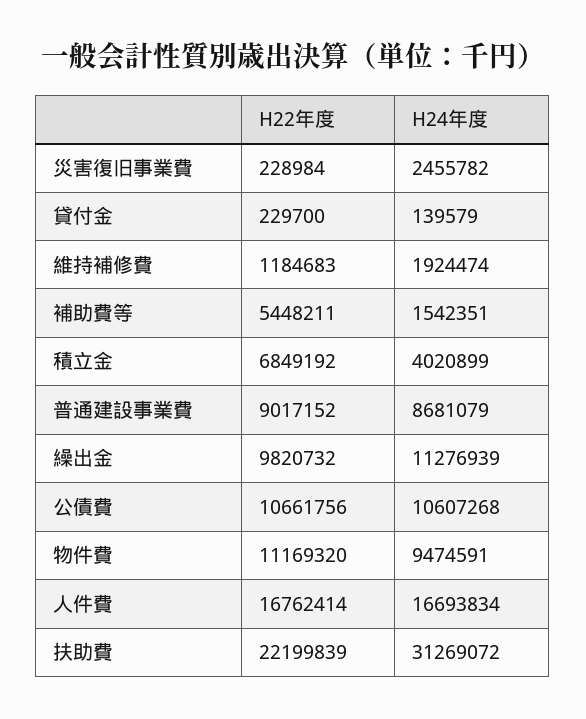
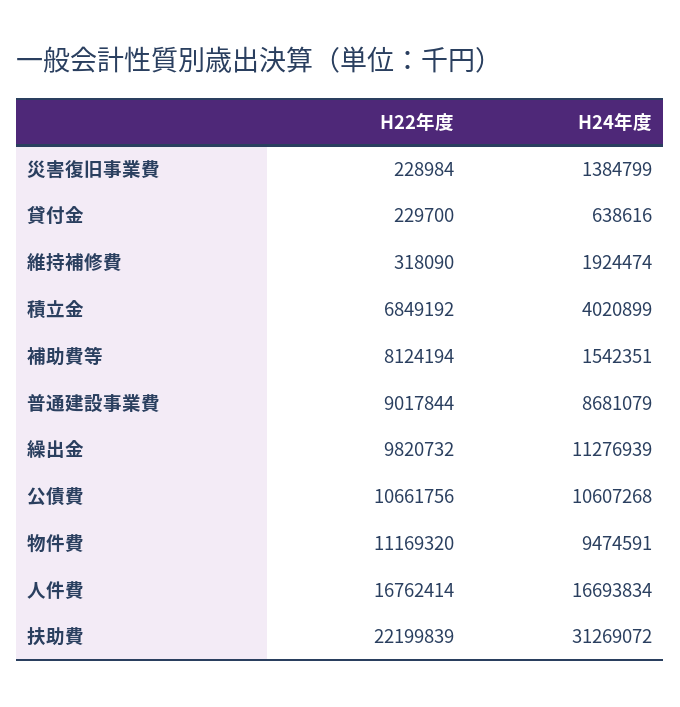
H24年度, 災害復旧事業費: 2455782 -> 1384799
H24年度, 貸付金: 139579 -> 638616
H22年度, 維持補修費: 1184683 -> 318090
H22年度, 補助費等: 5448211 -> 8124194
H22年度, 普通建設事業費: 9017152 -> 9017844

